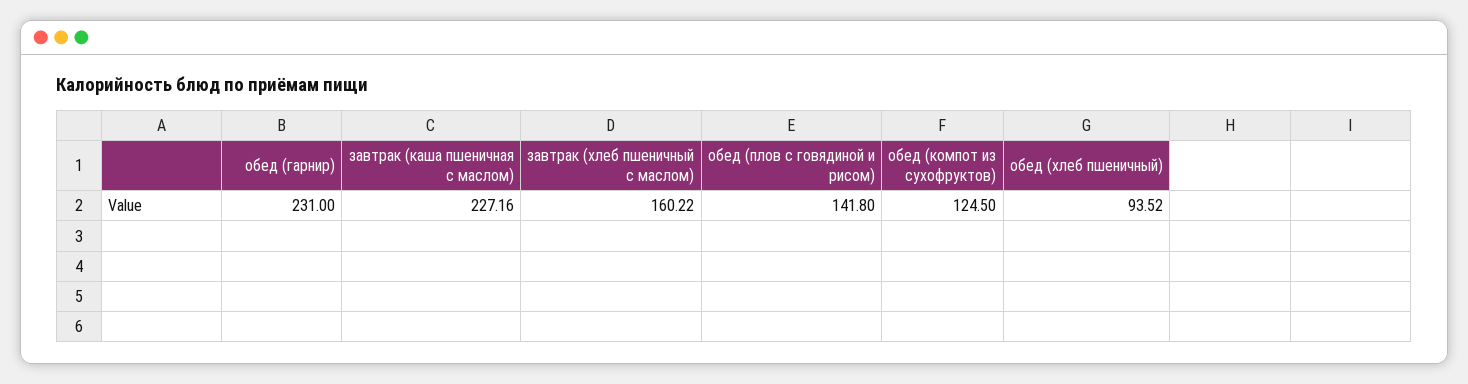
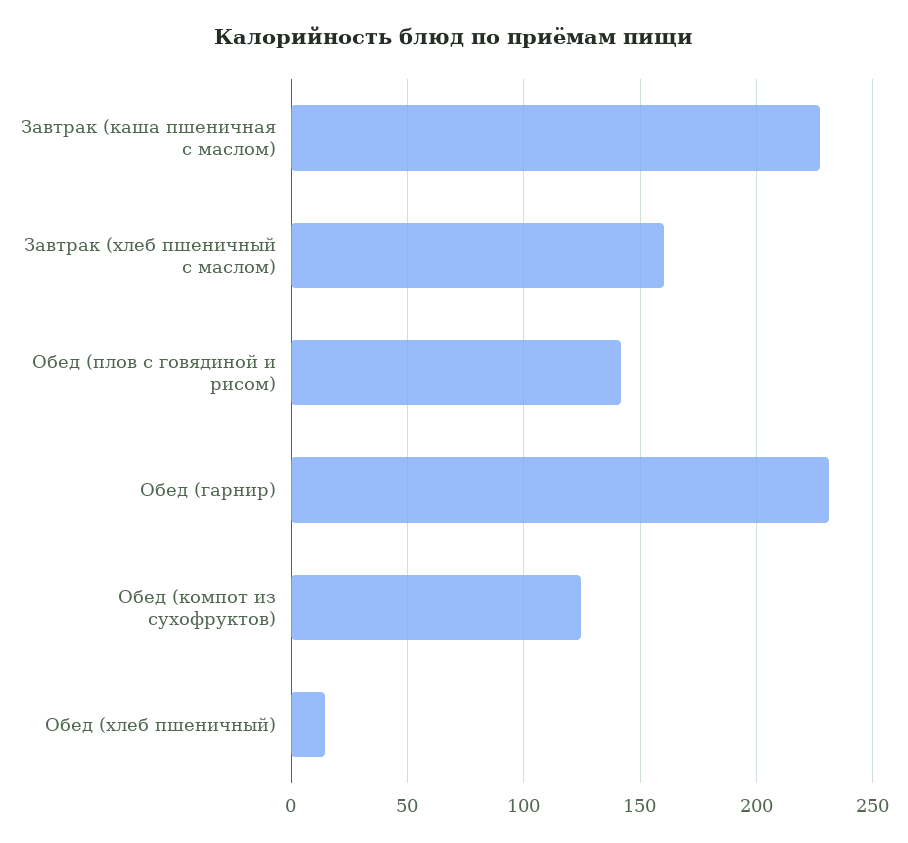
обед (хлеб пшеничный): 93.52 -> 15

